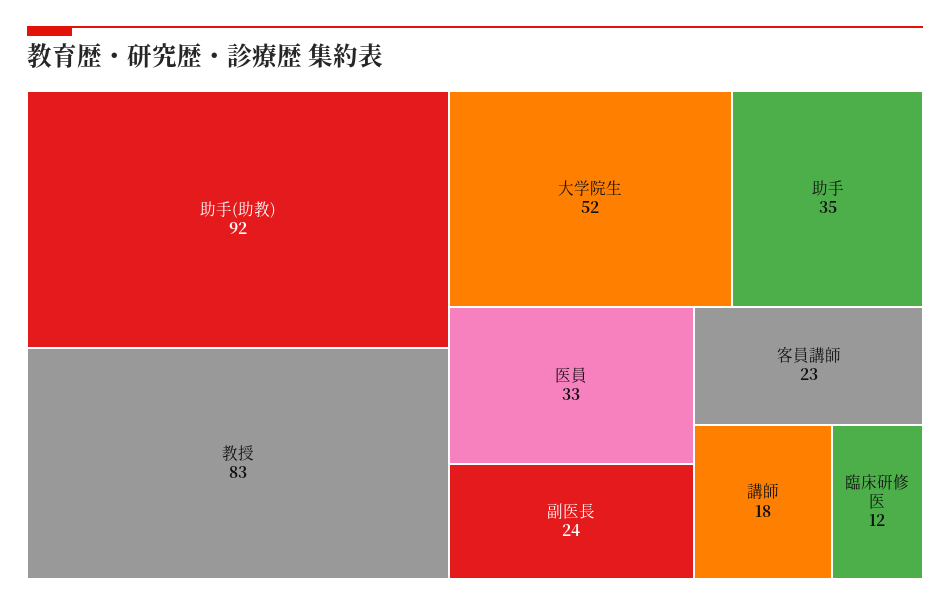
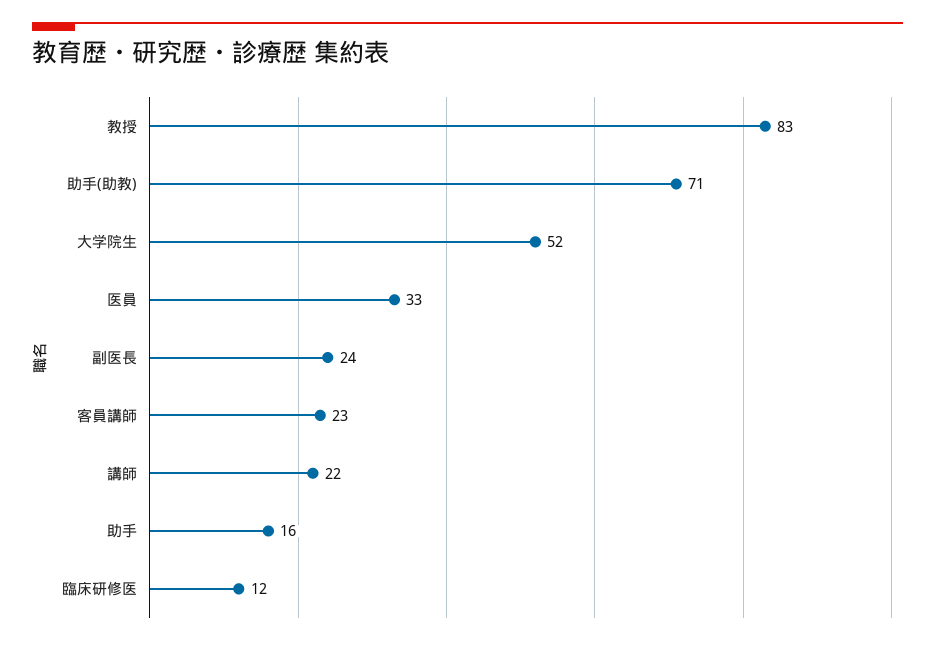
助手(助教): 92 -> 71
助手: 35 -> 16
講師: 18 -> 22

